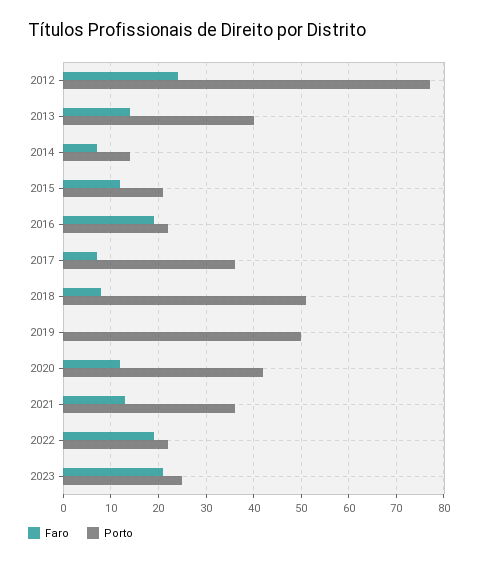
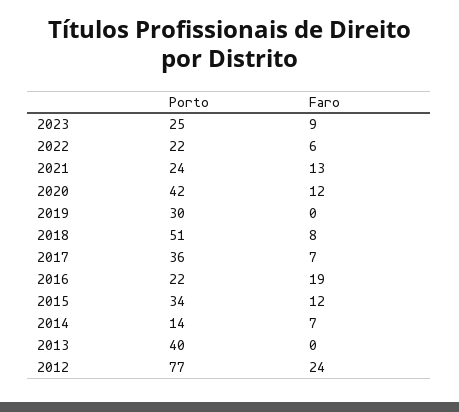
Faro, 2013: 15 -> 0
Porto, 2015: 20 -> 34
Porto, 2019: 50 -> 30
Porto, 2021: 35 -> 24
Faro, 2022: 20 -> 6
Faro, 2023: 20 -> 9

